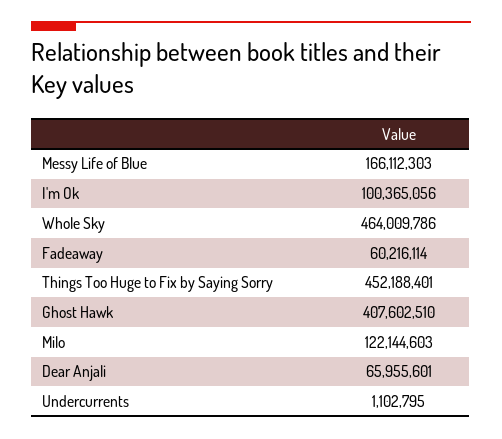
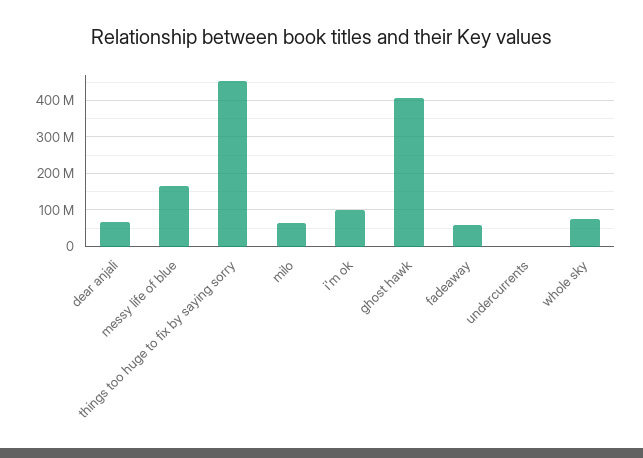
Whole Sky: 464009786 -> 80000000
Milo: 122144603 -> 60000000

